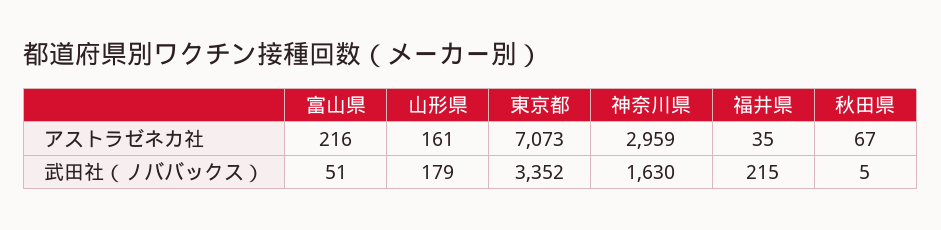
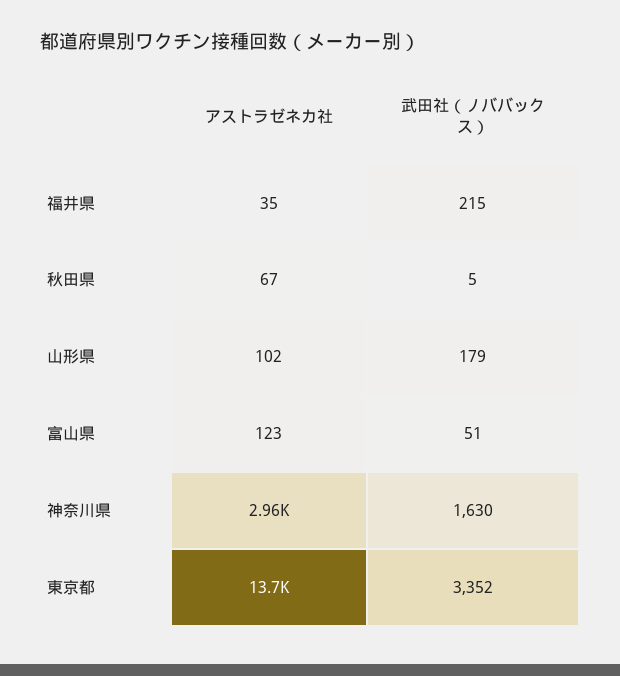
富山県, アストラゼネカ社: 216 -> 123
山形県, アストラゼネカ社: 161 -> 102
東京都, アストラゼネカ社: 7073 -> 13700

